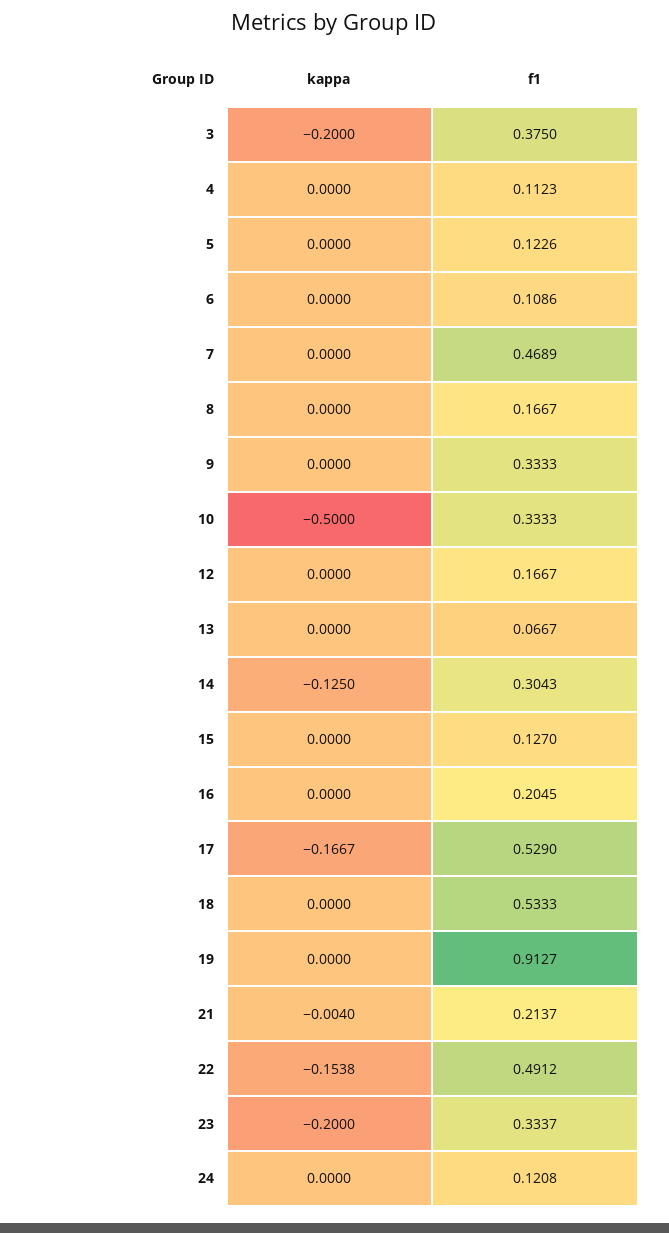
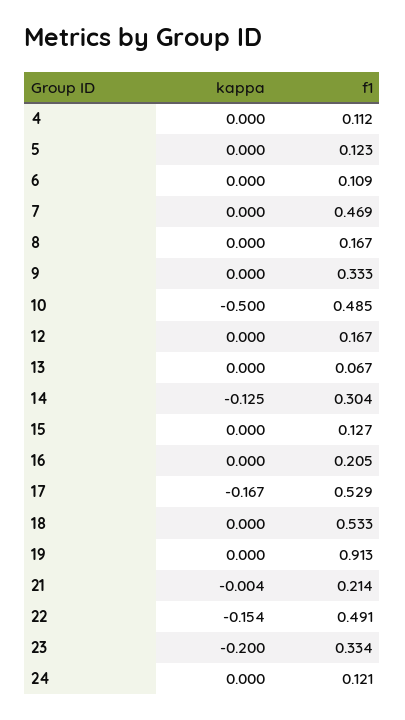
kappa, 3: -0.2 -> none
f1, 3: 0.375 -> none
f1, 10: 0.3333 -> 0.485

